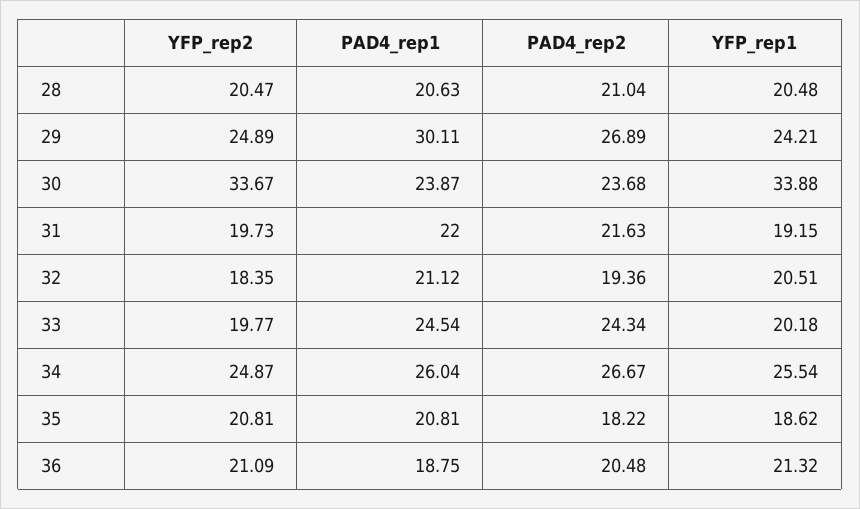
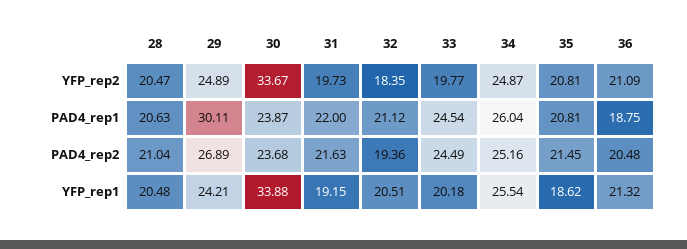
PAD4_rep2, 33: 24.34 -> 24.49
PAD4_rep2, 34: 26.67 -> 25.16
PAD4_rep2, 35: 18.22 -> 21.45

